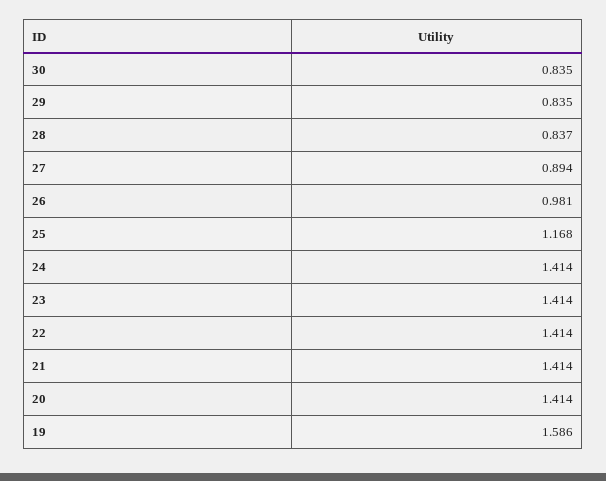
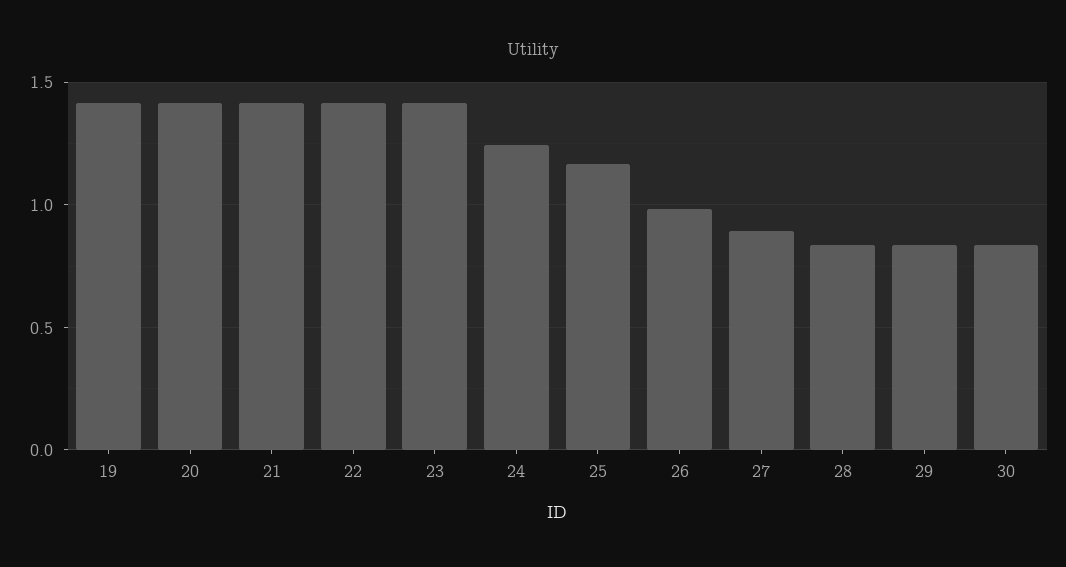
24: 1.414 -> 1.25
19: 1.586 -> 1.4

